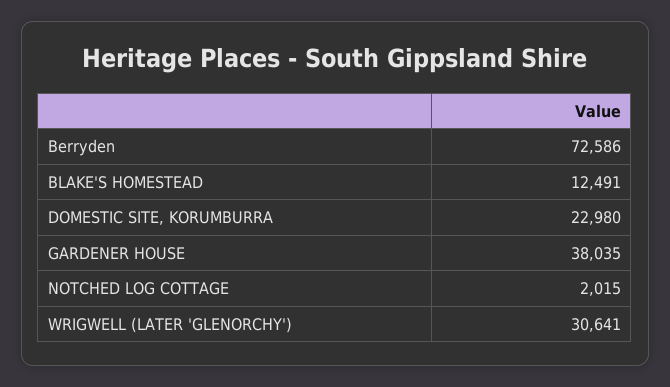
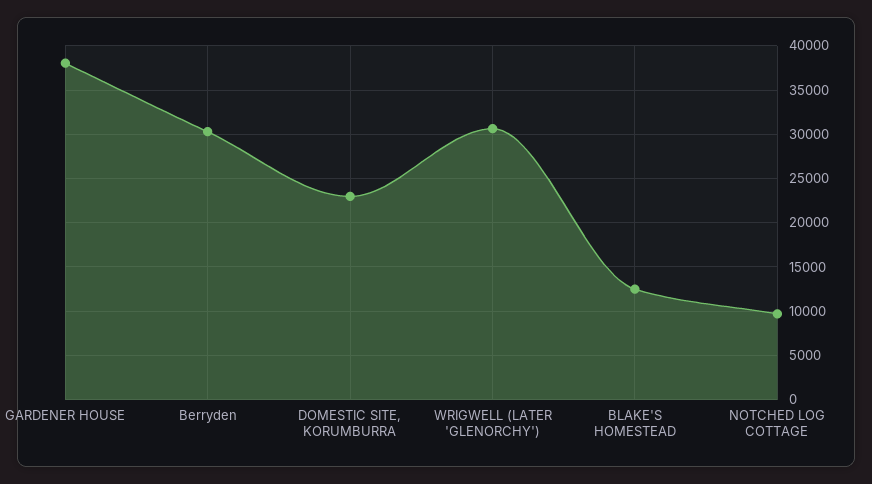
Berryden: 72586 -> 30000
NOTCHED LOG COTTAGE: 2015 -> 10000

